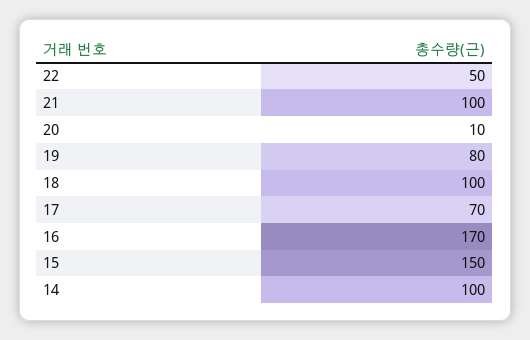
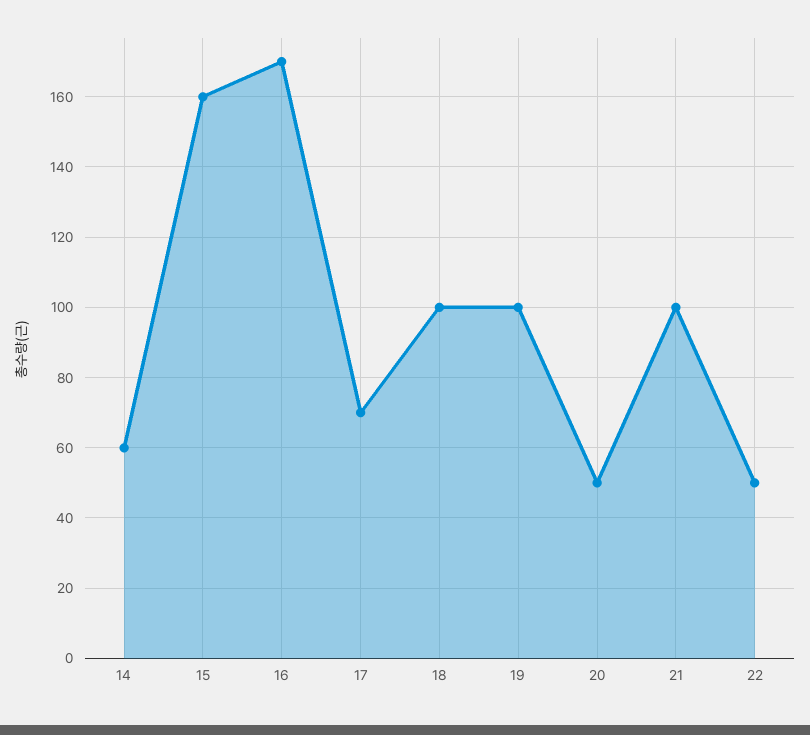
20: 10 -> 50
19: 80 -> 100
15: 150 -> 160
14: 100 -> 60

